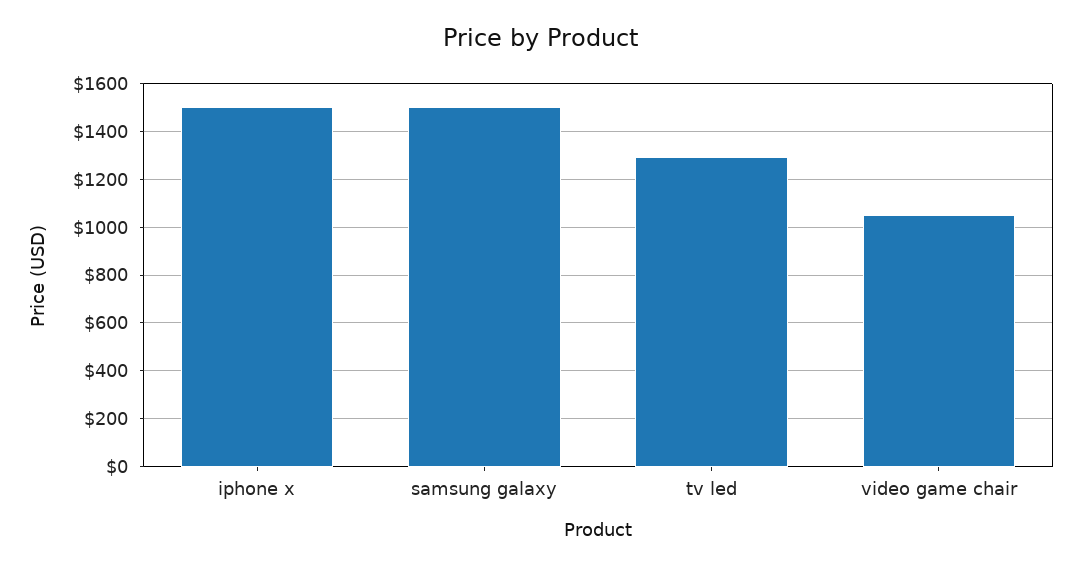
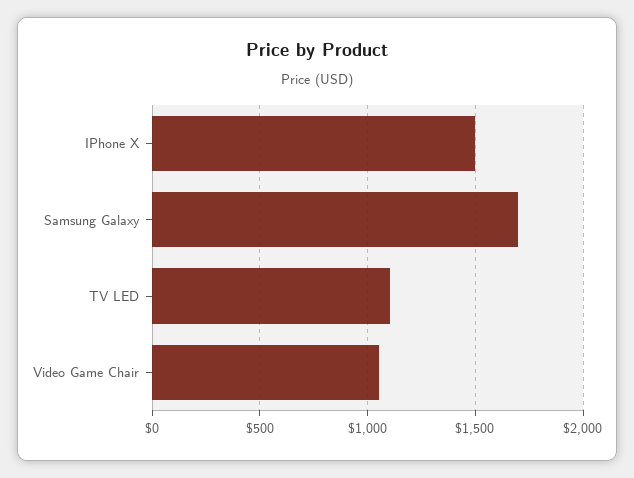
samsung galaxy: 1500 -> 1700
tv led: 1300 -> 1100

